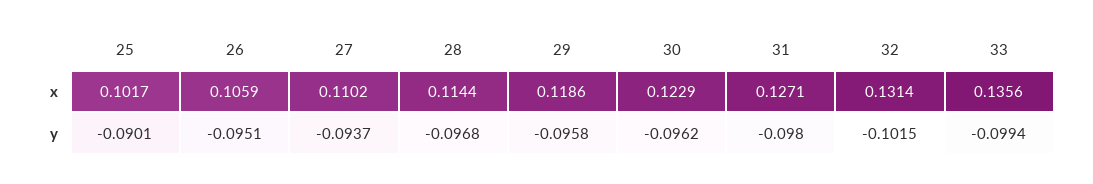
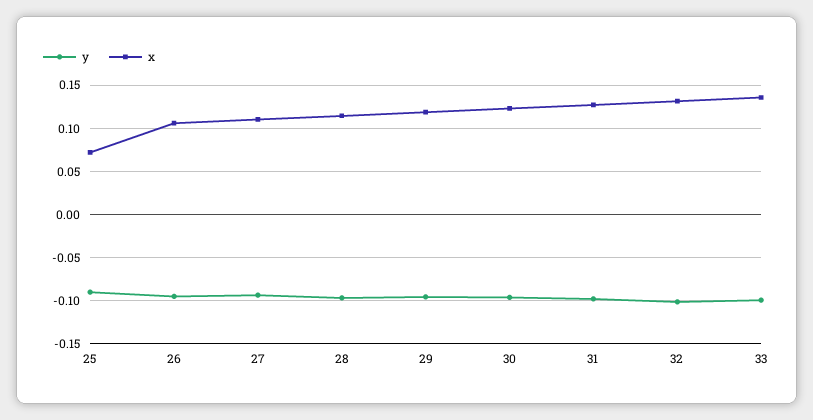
x, 25: 0.1017 -> 0.07

